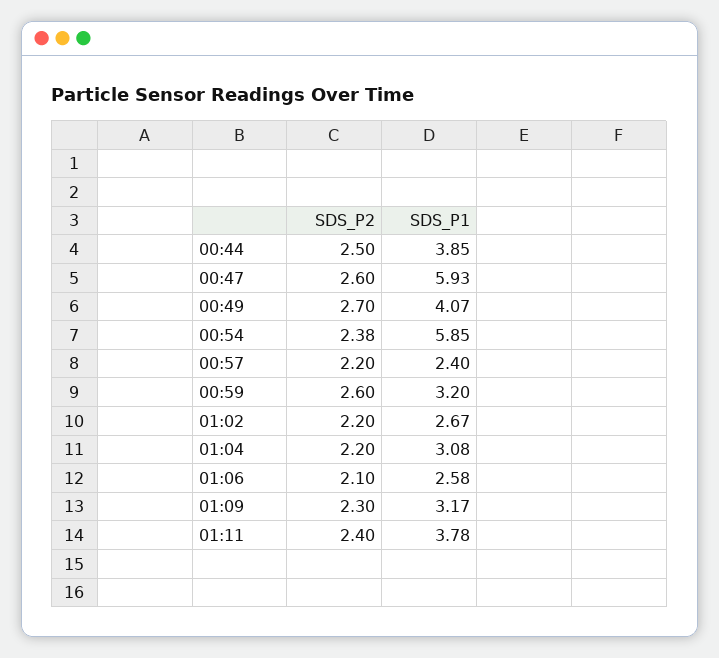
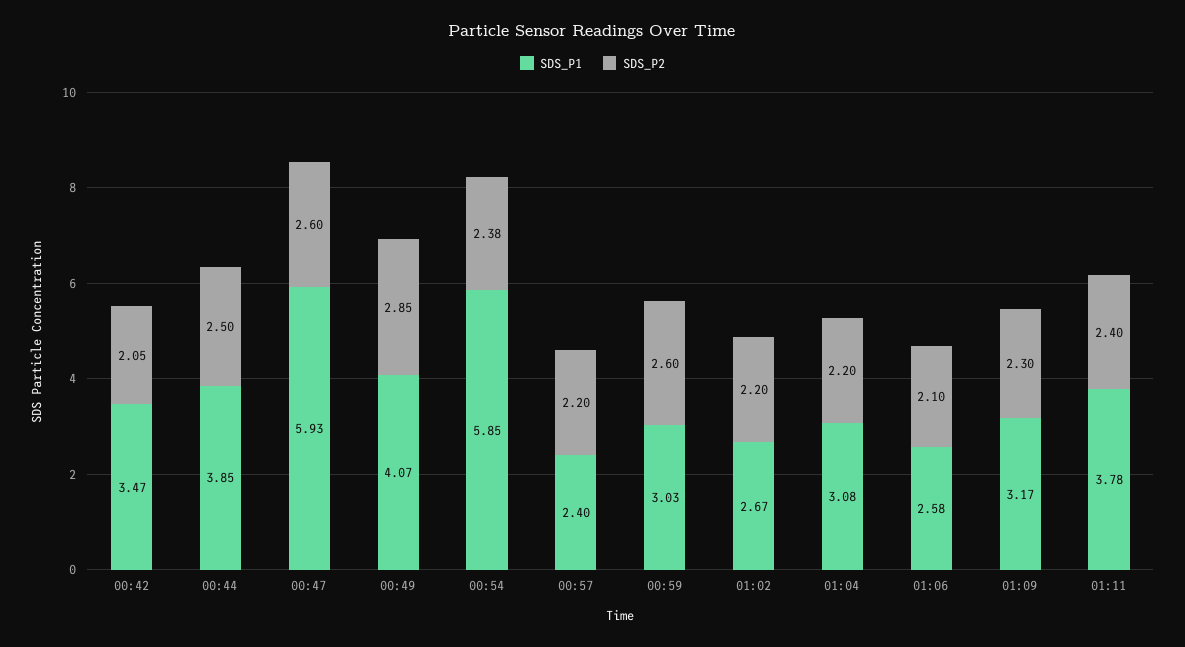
SDS_P2, 00:49: 2.7 -> 2.85
SDS_P1, 00:59: 3.2 -> 3.03
SDS_P1, 00:42: none -> 3.47
SDS_P2, 00:42: none -> 2.05

